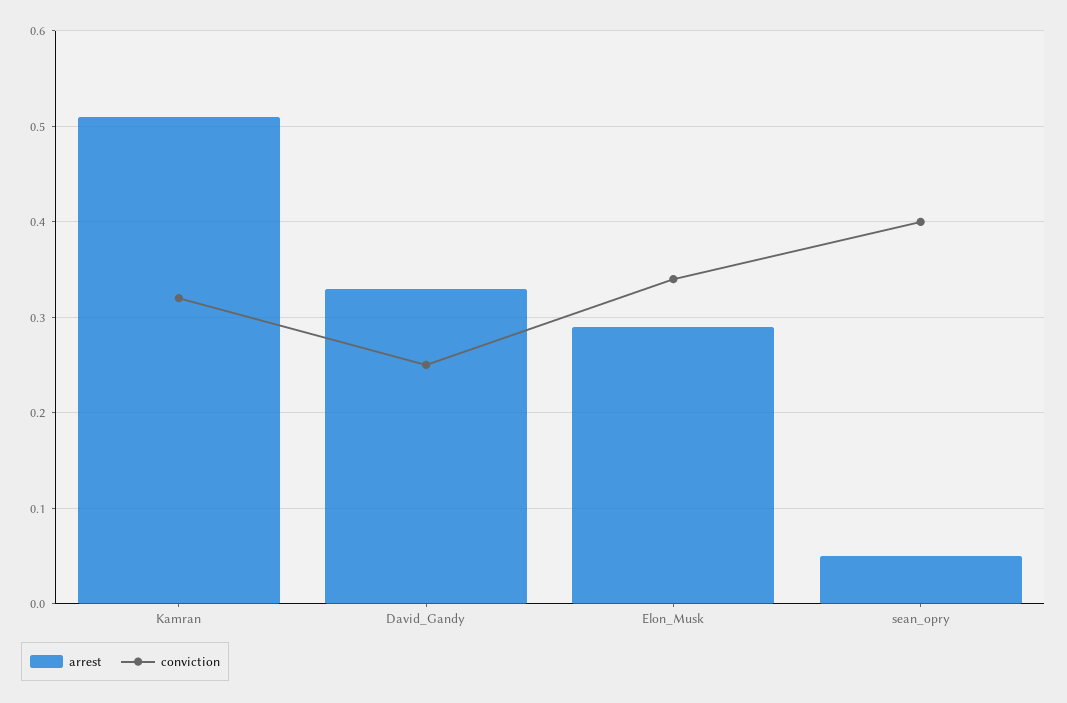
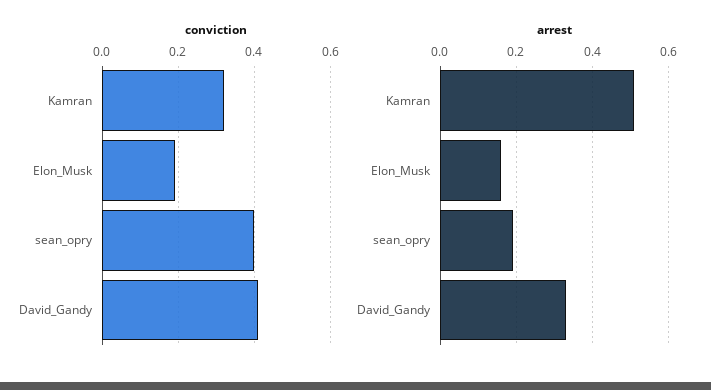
conviction, David_Gandy: 0.25 -> 0.4
arrest, Elon_Musk: 0.29 -> 0.15
conviction, Elon_Musk: 0.34 -> 0.2
arrest, sean_opry: 0.05 -> 0.2

